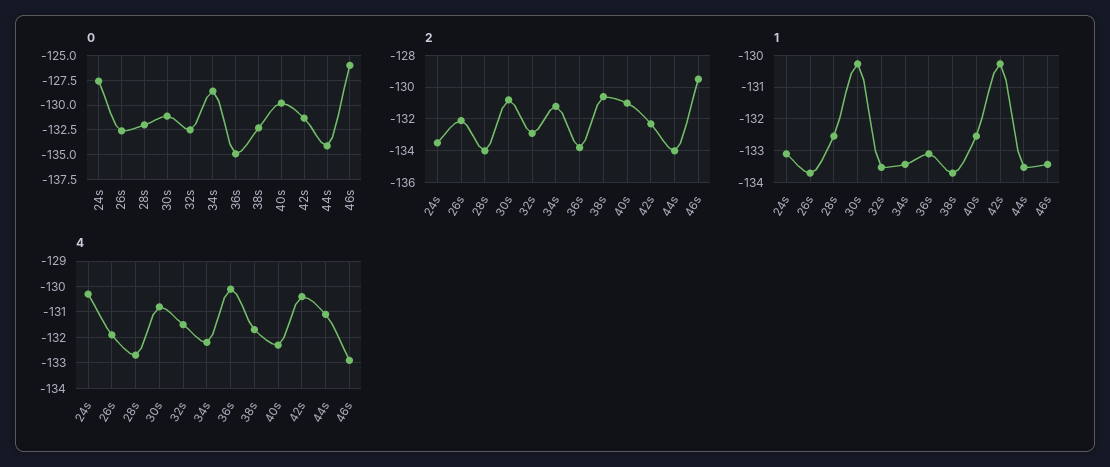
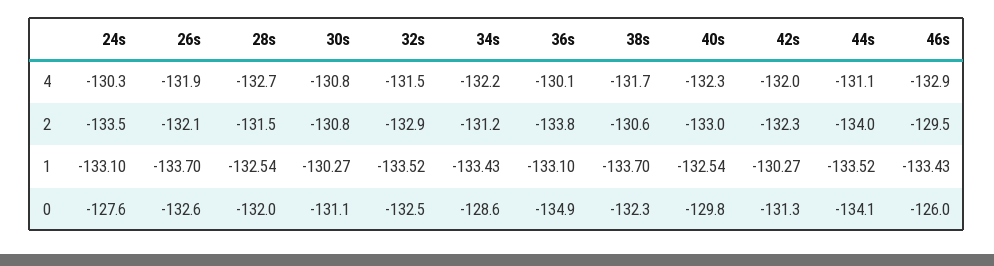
2, 28s: -134 -> -131.5
2, 40s: -131 -> -133
4, 42s: -130.5 -> -132

